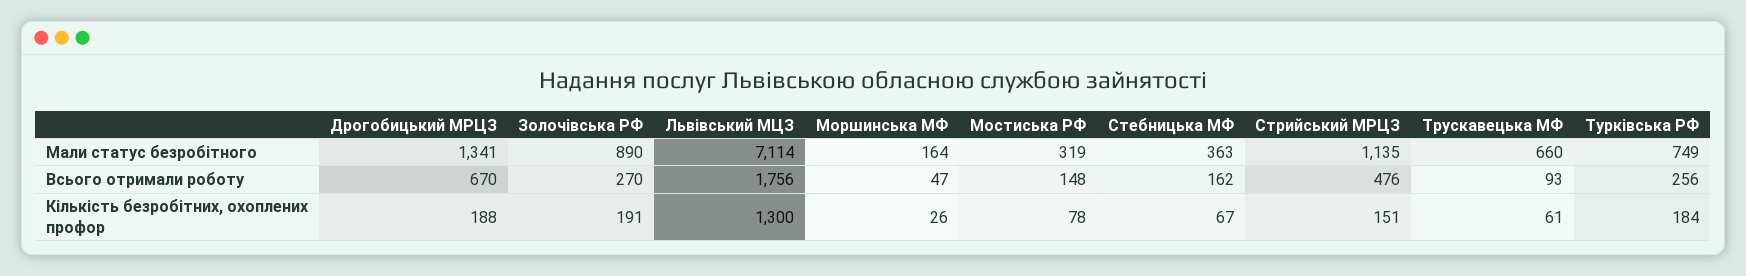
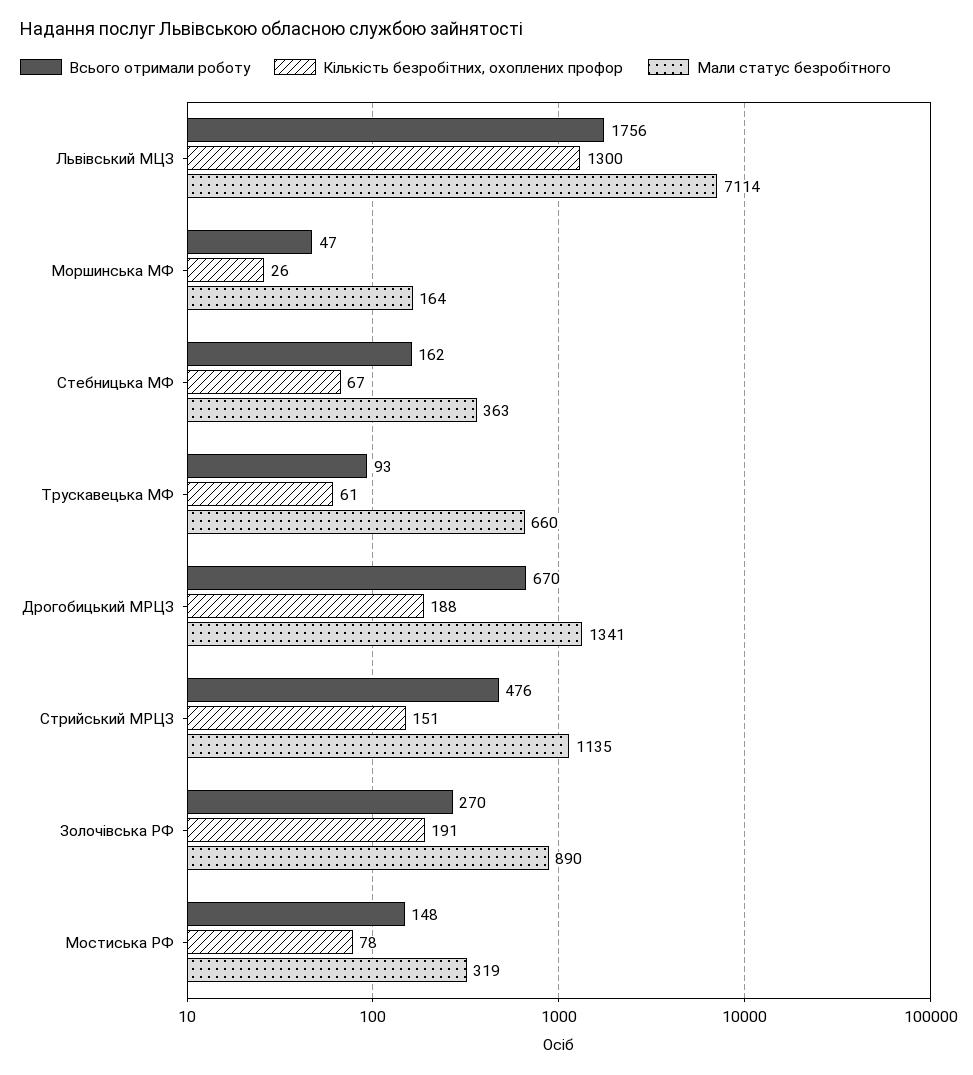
Мали статус безробітного, Турківська РФ: 749 -> none
Всього отримали роботу, Турківська РФ: 256 -> none
Кількість безробітних, охоплених профор, Турківська РФ: 184 -> none

